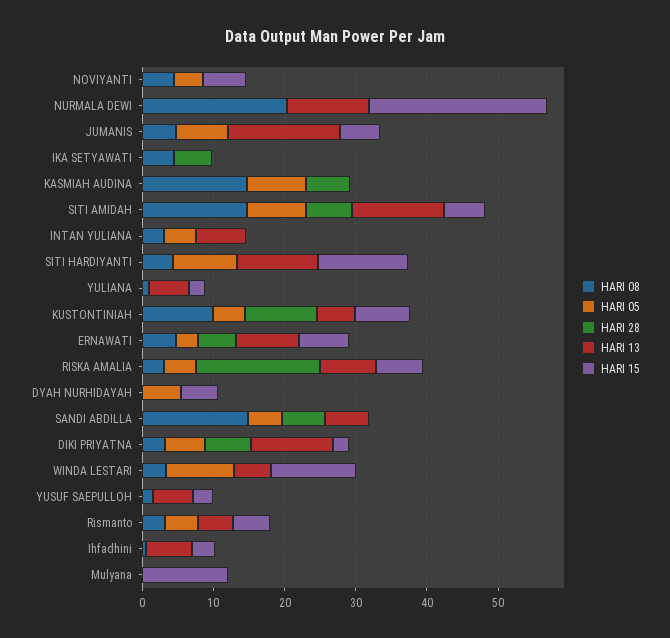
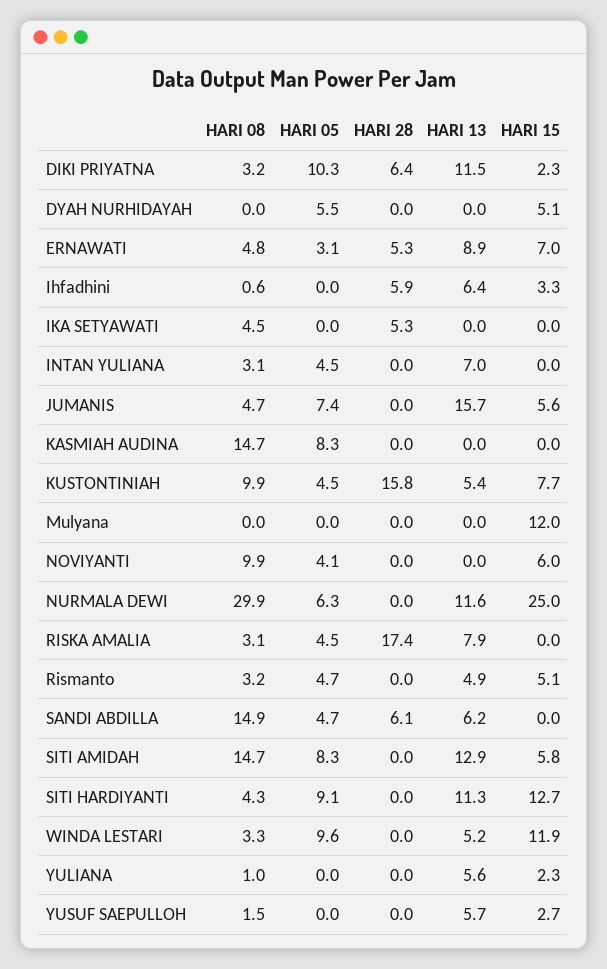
HARI 08, NOVIYANTI: 4 -> 9.9
HARI 08, NURMALA DEWI: 20 -> 29.9
HARI 05, NURMALA DEWI: 0 -> 6.3
HARI 28, KASMIAH AUDINA: 6 -> 0
HARI 28, SITI AMIDAH: 6 -> 0
HARI 28, KUSTONTINIAH: 10 -> 15.8
HARI 15, RISKA AMALIA: 6 -> 0
HARI 05, DIKI PRIYATNA: 6 -> 10.3
HARI 28, Ihfadhini: 0 -> 5.9

